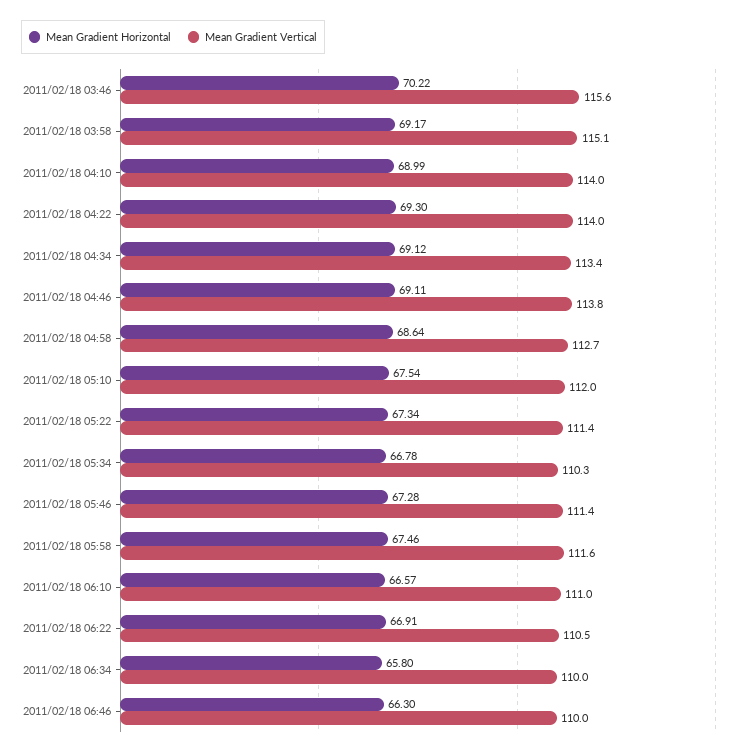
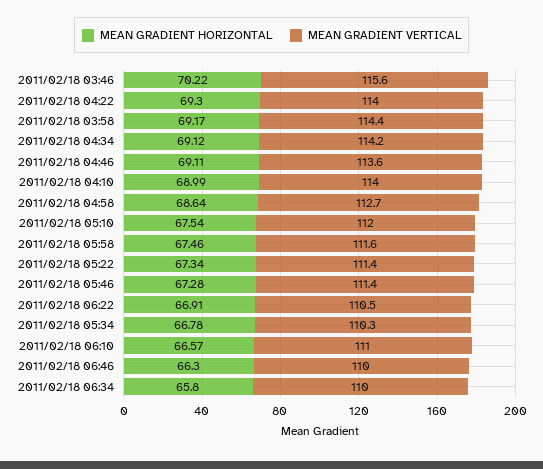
Mean Gradient Vertical, 2011/02/18 03:58: 115.1 -> 114.4
Mean Gradient Vertical, 2011/02/18 04:34: 113.4 -> 114.2
Mean Gradient Vertical, 2011/02/18 04:46: 113.8 -> 113.6

